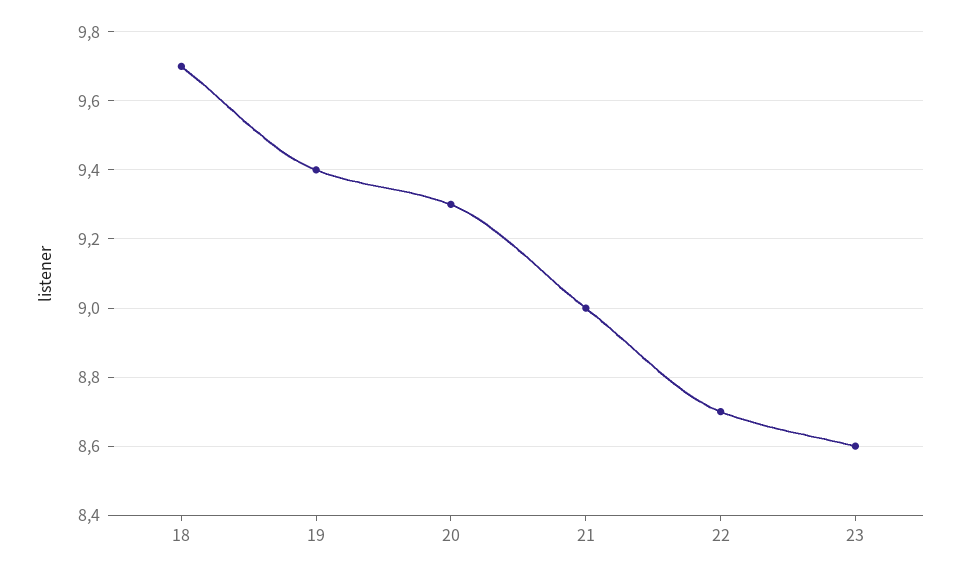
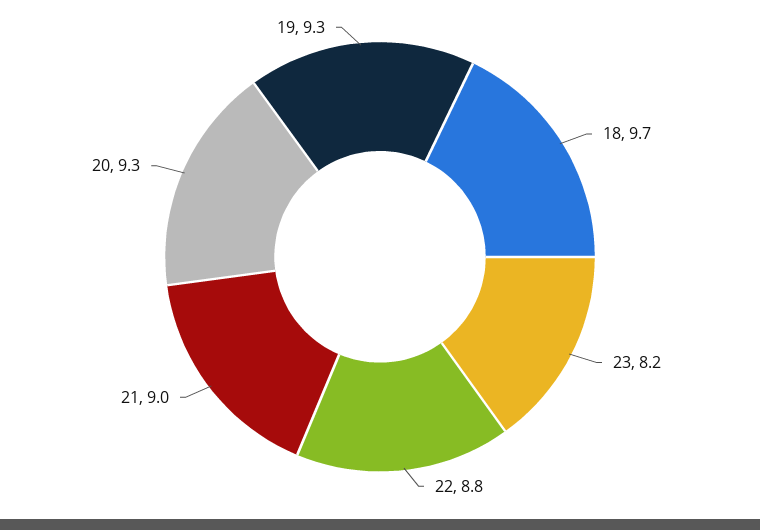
19: 9.4 -> 9.3
22: 8.7 -> 8.8
23: 8.6 -> 8.2

